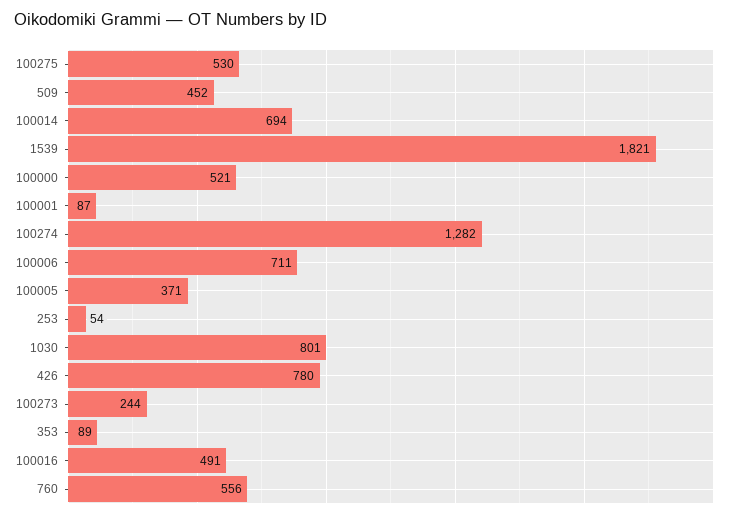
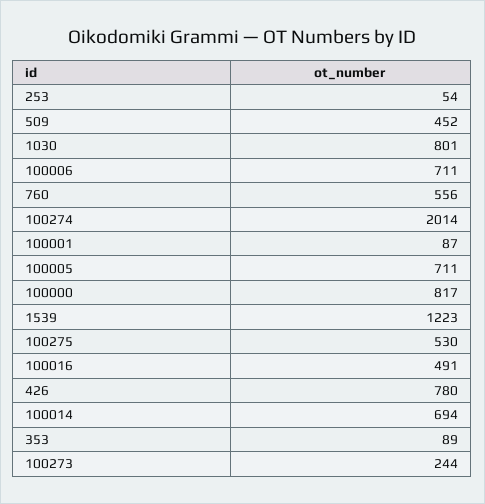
1539: 1821 -> 1223
100000: 521 -> 817
100274: 1282 -> 2014
100005: 371 -> 711

